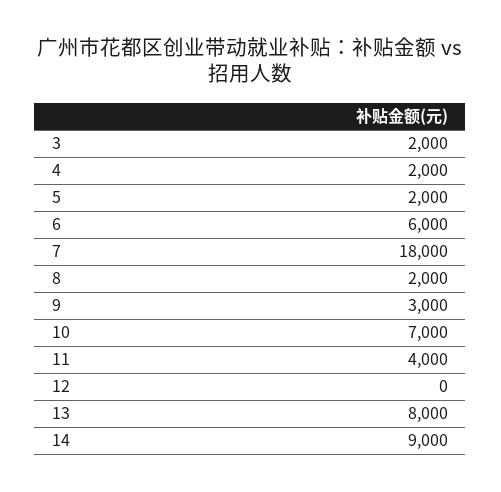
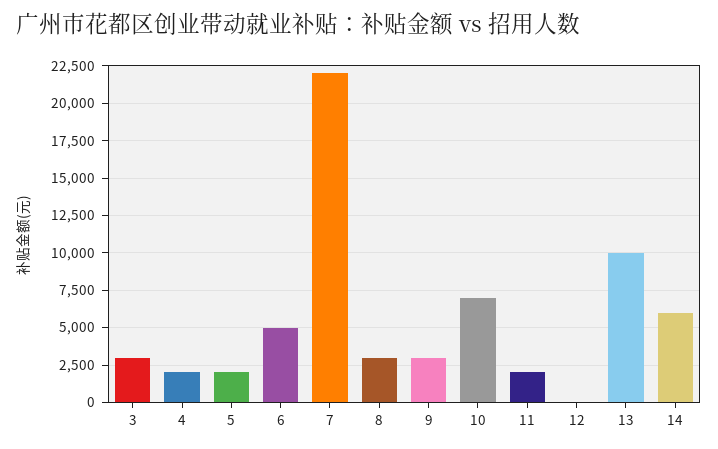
3: 2000 -> 3000
6: 6000 -> 5000
7: 18000 -> 22000
8: 2000 -> 3000
11: 4000 -> 2000
13: 8000 -> 10000
14: 9000 -> 6000

